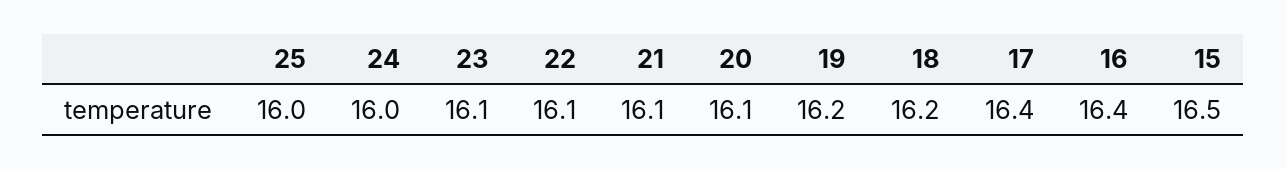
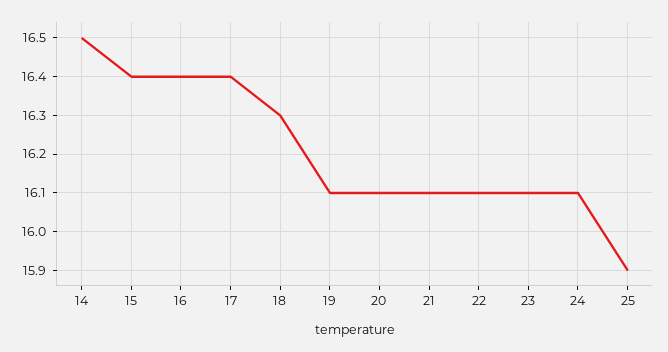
25: 16 -> 15.9
24: 16 -> 16.1
19: 16.2 -> 16.1
18: 16.2 -> 16.3
15: 16.5 -> 16.4
14: none -> 16.5

